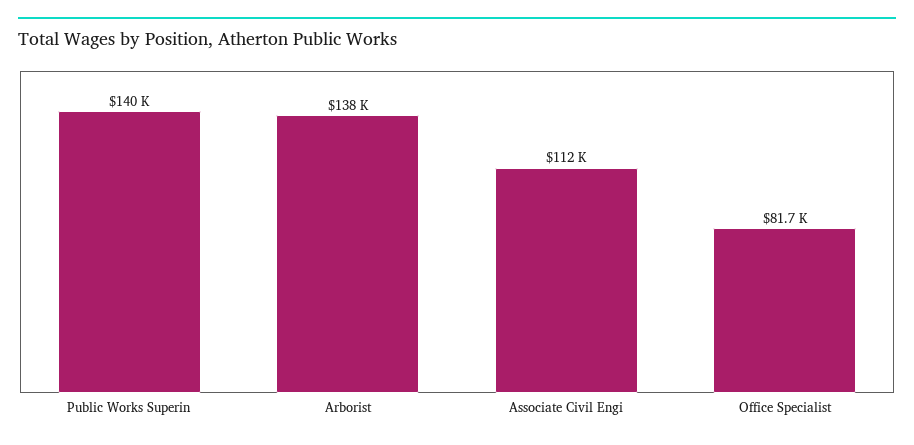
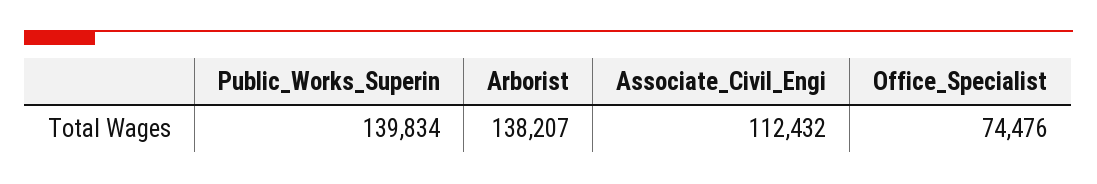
Office Specialist: 81700 -> 74476

